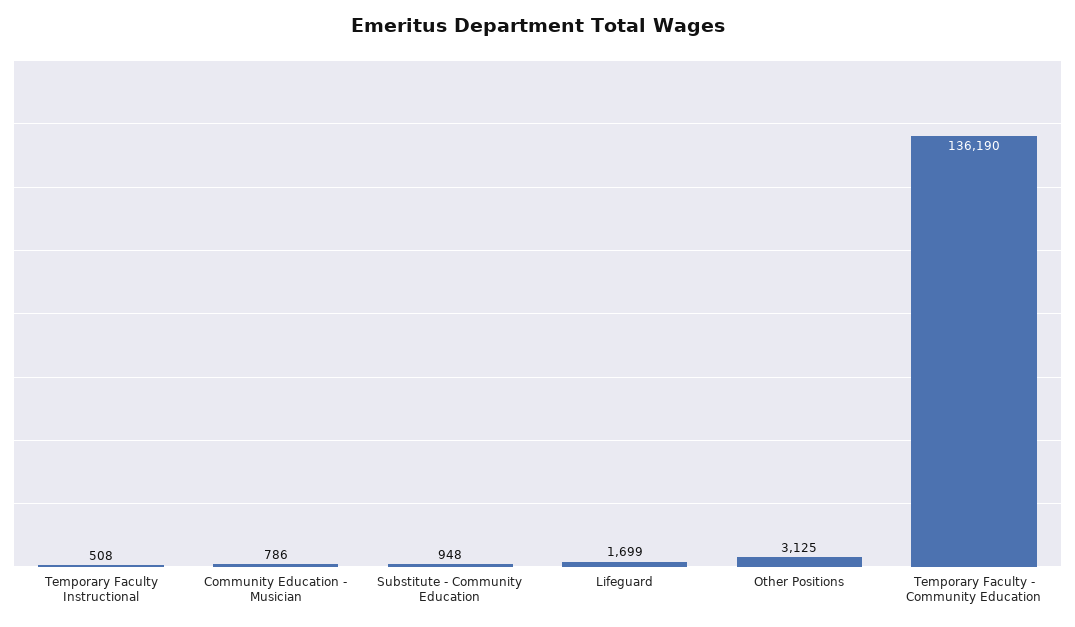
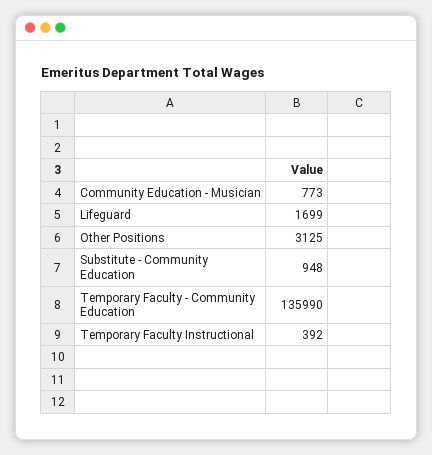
Temporary Faculty Instructional: 508 -> 392
Community Education - Musician: 786 -> 773
Temporary Faculty - Community Education: 136190 -> 135990

